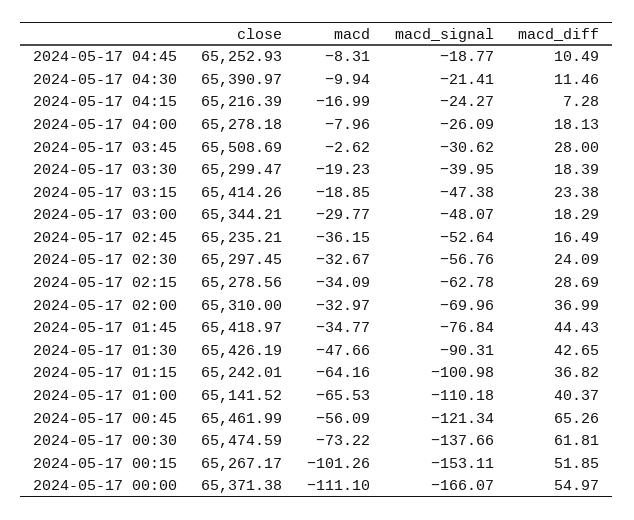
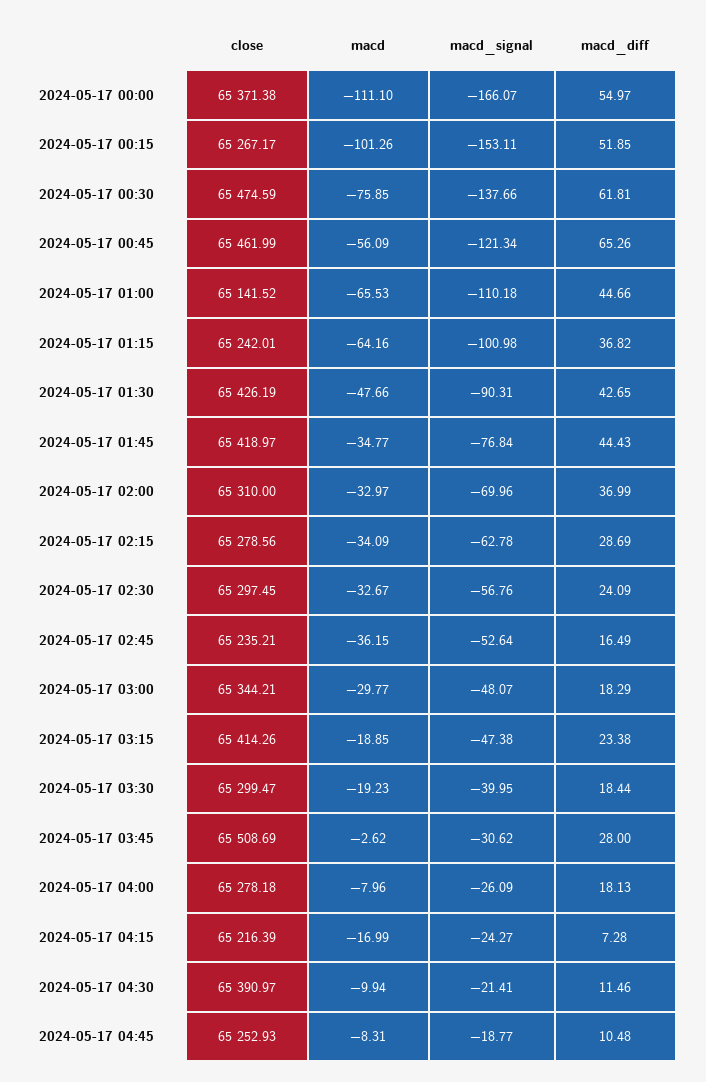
macd_diff, 2024-05-17 04:45: 10.49 -> 10.48
macd_diff, 2024-05-17 03:30: 18.39 -> 18.44
macd_diff, 2024-05-17 01:00: 40.37 -> 44.66
macd, 2024-05-17 00:30: -73.22 -> -75.85

